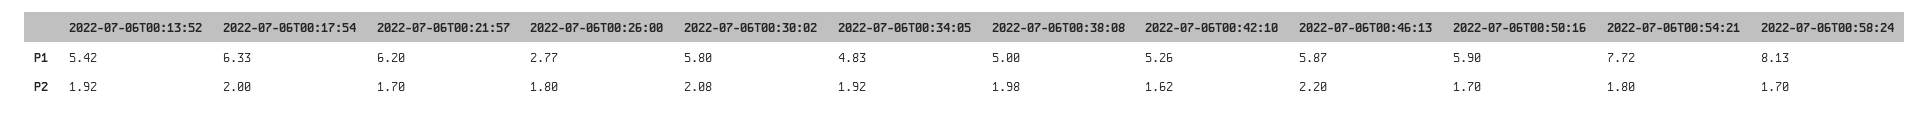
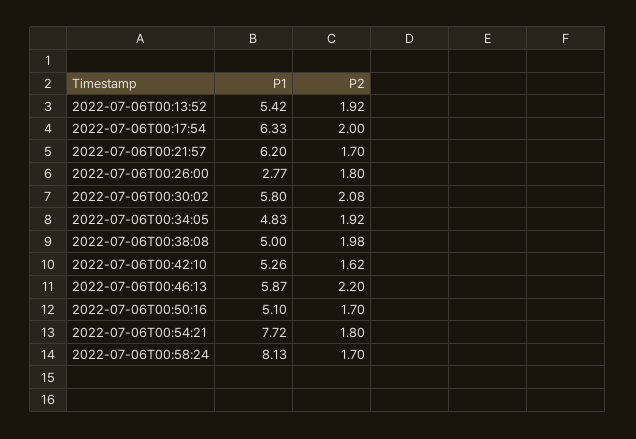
2022-07-06T00:50:16, P1: 5.9 -> 5.1

